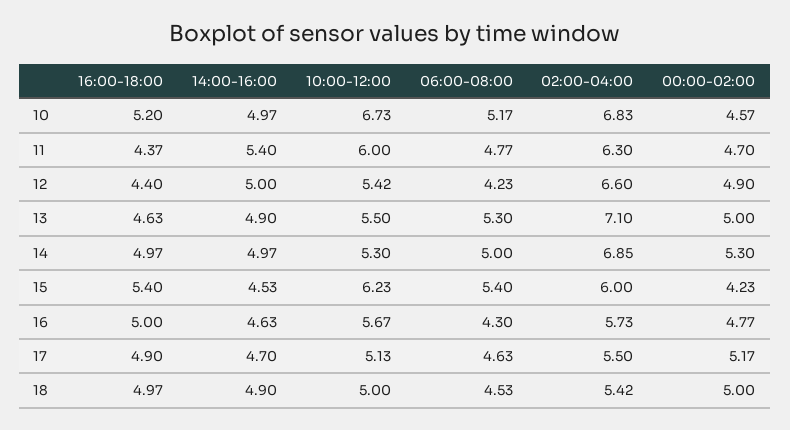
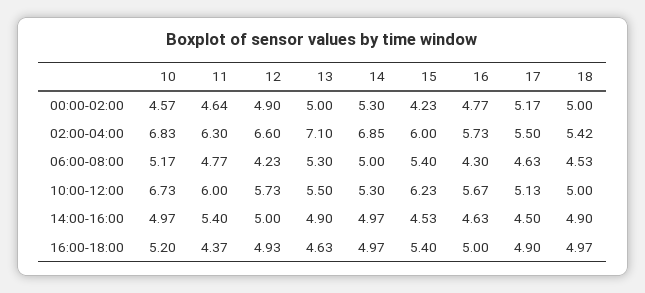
00:00-02:00, 11: 4.7 -> 4.64
16:00-18:00, 12: 4.4 -> 4.93
10:00-12:00, 12: 5.42 -> 5.73
14:00-16:00, 17: 4.7 -> 4.5

